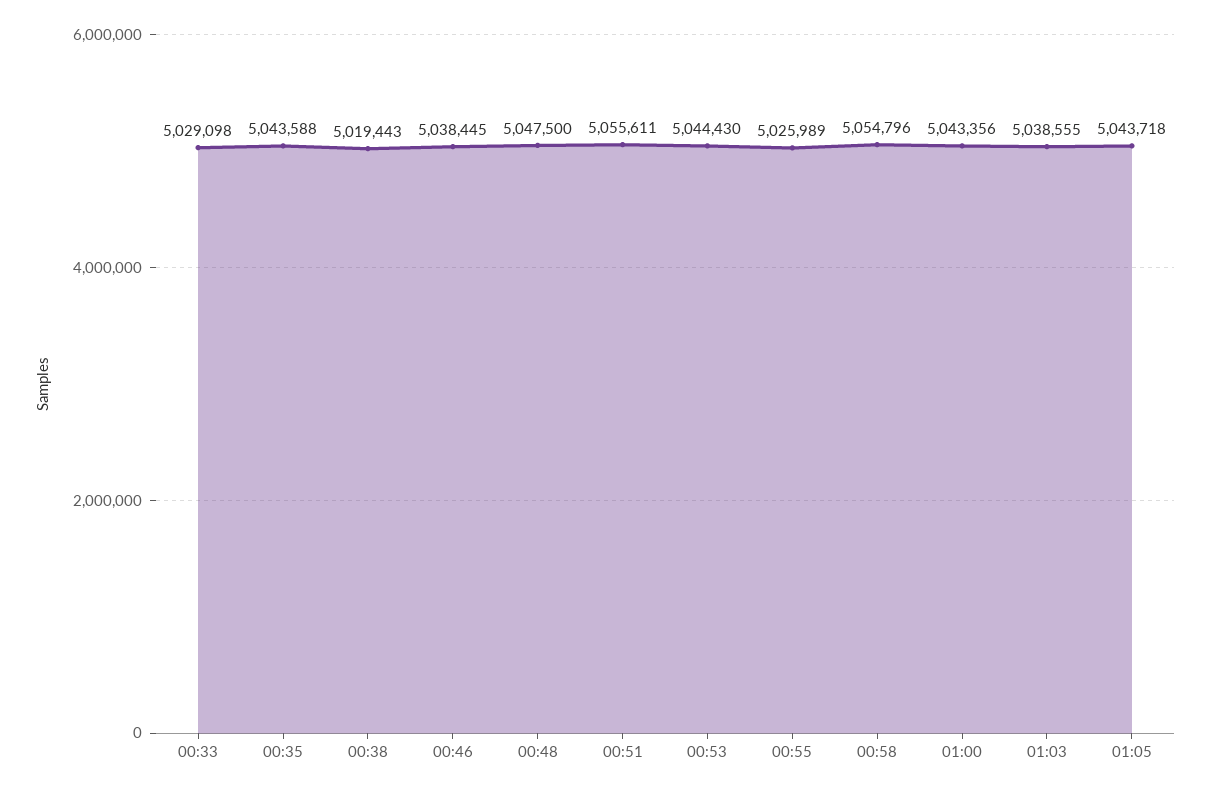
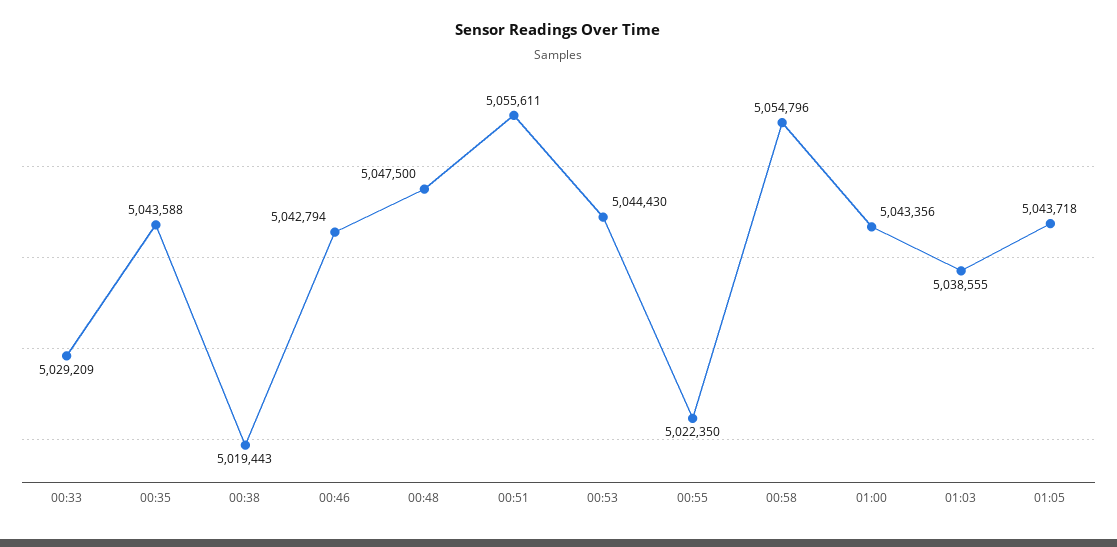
00:33: 5029098 -> 5029209
00:46: 5038445 -> 5042794
00:55: 5025989 -> 5022350

